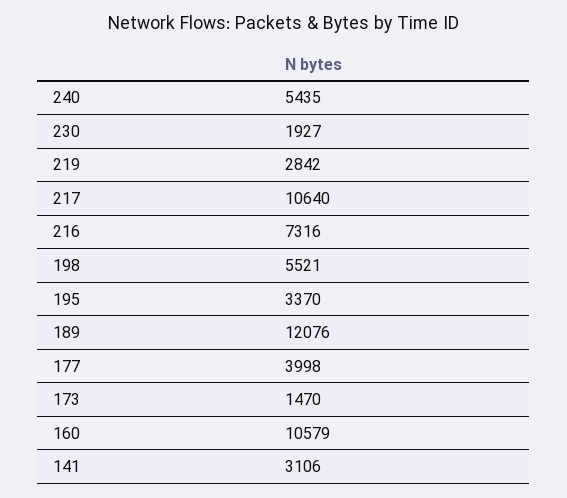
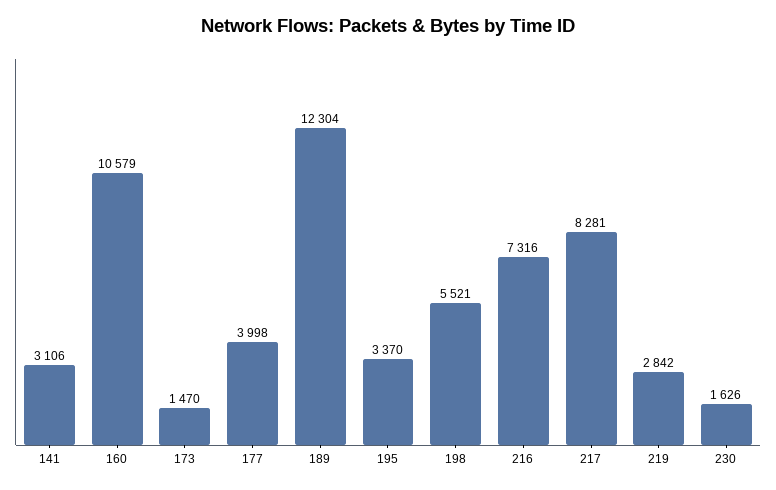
240: 5435 -> none
230: 1927 -> 1626
217: 10640 -> 8281
189: 12076 -> 12304

